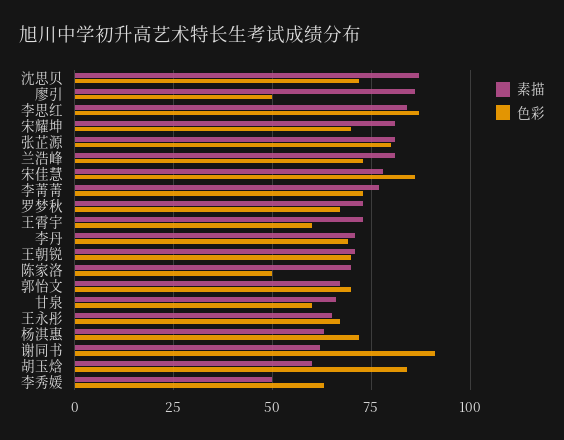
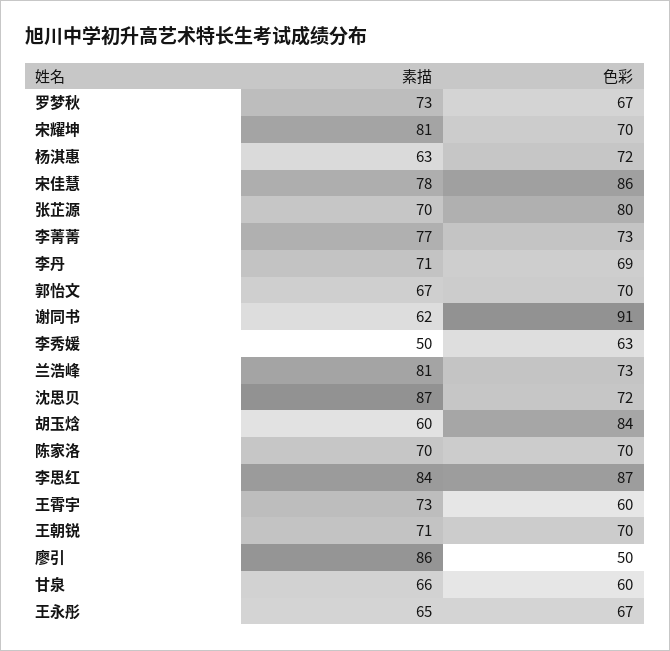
素描, 张芷源: 80 -> 70
色彩, 陈家洛: 50 -> 70

